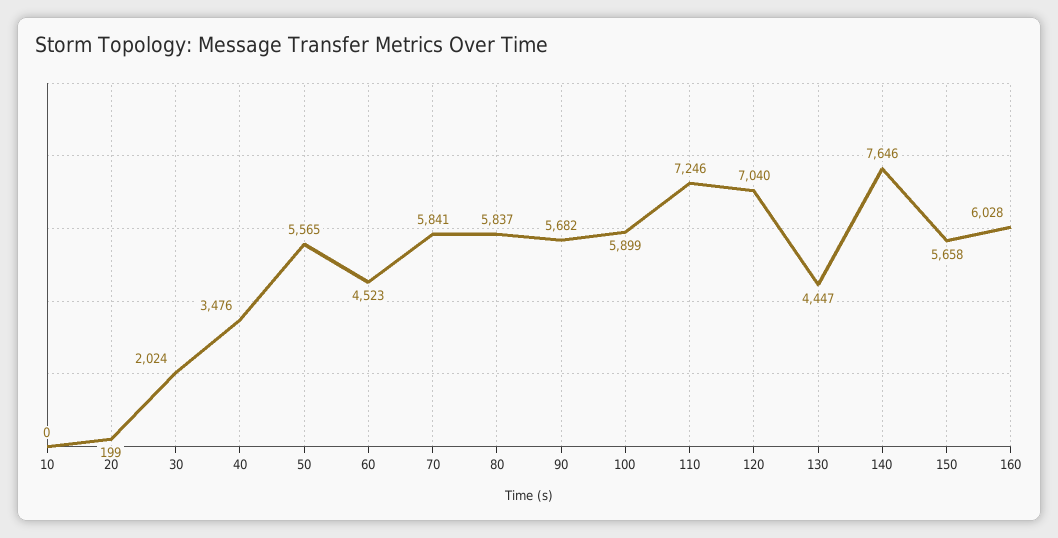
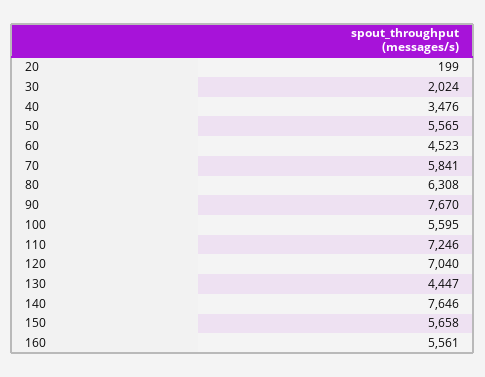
10: 0 -> none
80: 5837 -> 6308
90: 5682 -> 7670
100: 5899 -> 5595
160: 6028 -> 5561

